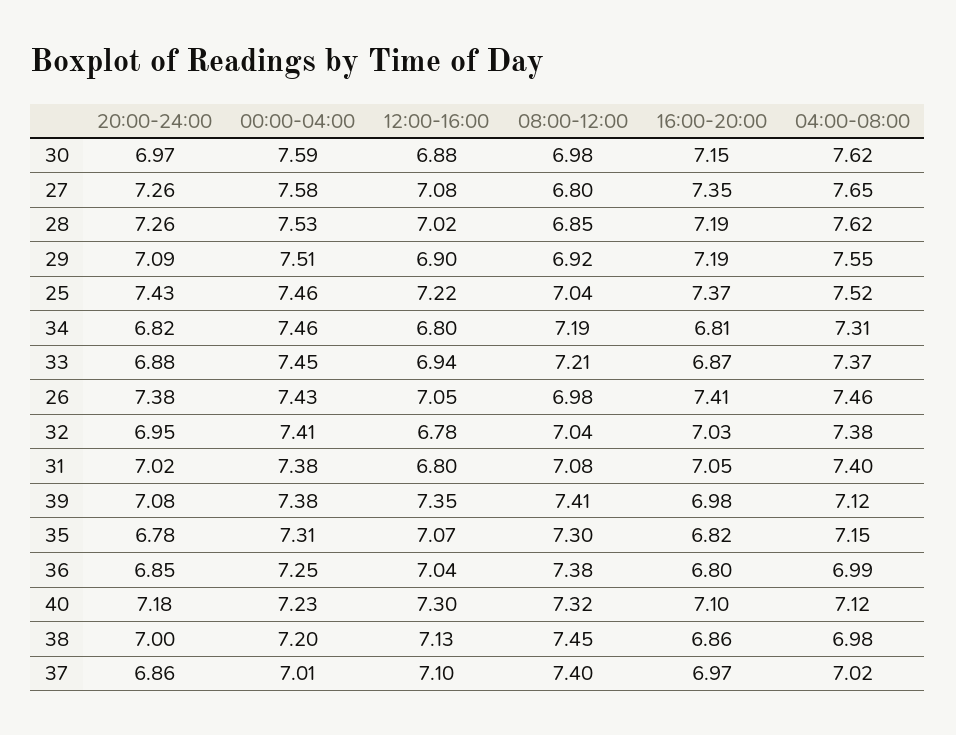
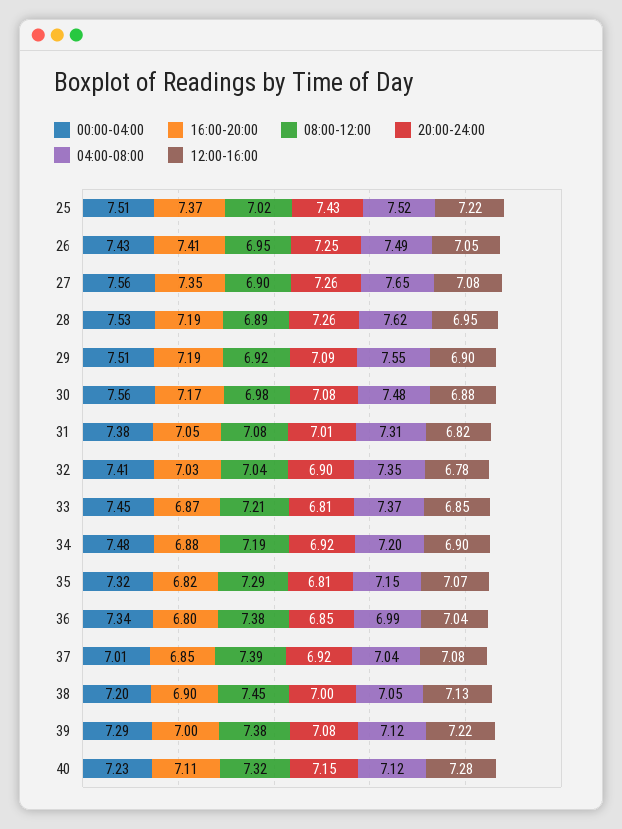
20:00-24:00, 30: 6.97 -> 7.08
00:00-04:00, 30: 7.59 -> 7.56
16:00-20:00, 30: 7.15 -> 7.17
04:00-08:00, 30: 7.62 -> 7.48
00:00-04:00, 27: 7.58 -> 7.56
08:00-12:00, 27: 6.8 -> 6.9
12:00-16:00, 28: 7.02 -> 6.95
08:00-12:00, 28: 6.85 -> 6.89
00:00-04:00, 25: 7.46 -> 7.51
08:00-12:00, 25: 7.04 -> 7.02
20:00-24:00, 34: 6.82 -> 6.92
00:00-04:00, 34: 7.46 -> 7.48
12:00-16:00, 34: 6.8 -> 6.9
16:00-20:00, 34: 6.81 -> 6.88
04:00-08:00, 34: 7.31 -> 7.2
20:00-24:00, 33: 6.88 -> 6.81
12:00-16:00, 33: 6.94 -> 6.85
20:00-24:00, 26: 7.38 -> 7.25
08:00-12:00, 26: 6.98 -> 6.95
04:00-08:00, 26: 7.46 -> 7.49
20:00-24:00, 32: 6.95 -> 6.9
04:00-08:00, 32: 7.38 -> 7.35
20:00-24:00, 31: 7.02 -> 7.01
12:00-16:00, 31: 6.8 -> 6.82
04:00-08:00, 31: 7.4 -> 7.31
00:00-04:00, 39: 7.38 -> 7.29
12:00-16:00, 39: 7.35 -> 7.22
08:00-12:00, 39: 7.41 -> 7.38
16:00-20:00, 39: 6.98 -> 7
20:00-24:00, 35: 6.78 -> 6.81
00:00-04:00, 35: 7.31 -> 7.32
08:00-12:00, 35: 7.3 -> 7.29
00:00-04:00, 36: 7.25 -> 7.34
20:00-24:00, 40: 7.18 -> 7.15
12:00-16:00, 40: 7.3 -> 7.28
16:00-20:00, 40: 7.1 -> 7.11
16:00-20:00, 38: 6.86 -> 6.9
04:00-08:00, 38: 6.98 -> 7.05
20:00-24:00, 37: 6.86 -> 6.92
12:00-16:00, 37: 7.1 -> 7.08
08:00-12:00, 37: 7.4 -> 7.39
16:00-20:00, 37: 6.97 -> 6.85
04:00-08:00, 37: 7.02 -> 7.04

